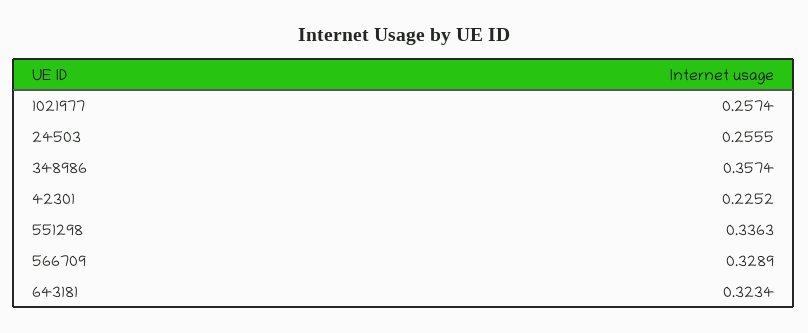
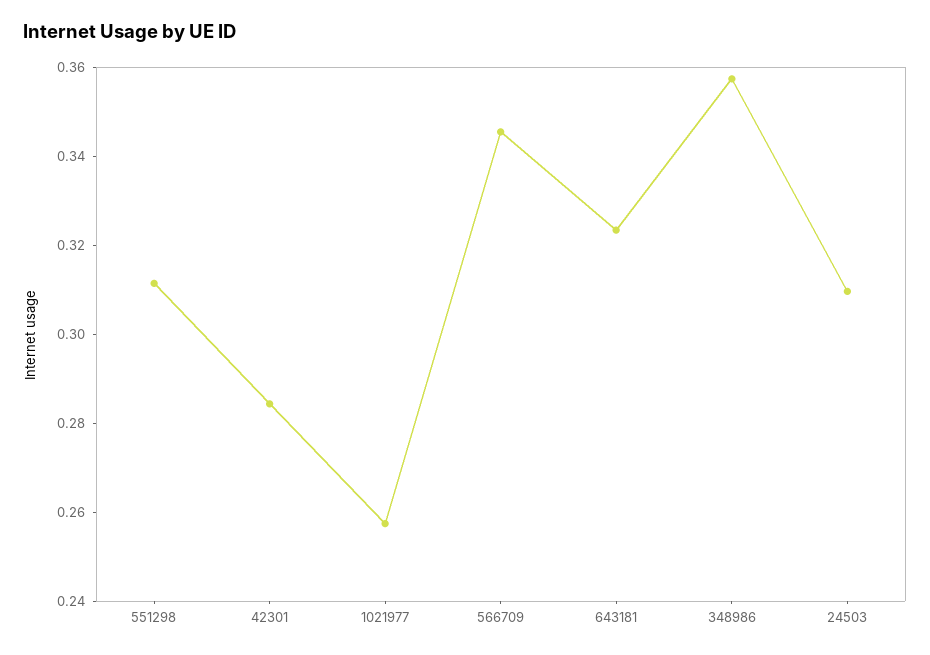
24503: 0.2555 -> 0.31
42301: 0.2252 -> 0.285
551298: 0.3363 -> 0.31
566709: 0.3289 -> 0.345

